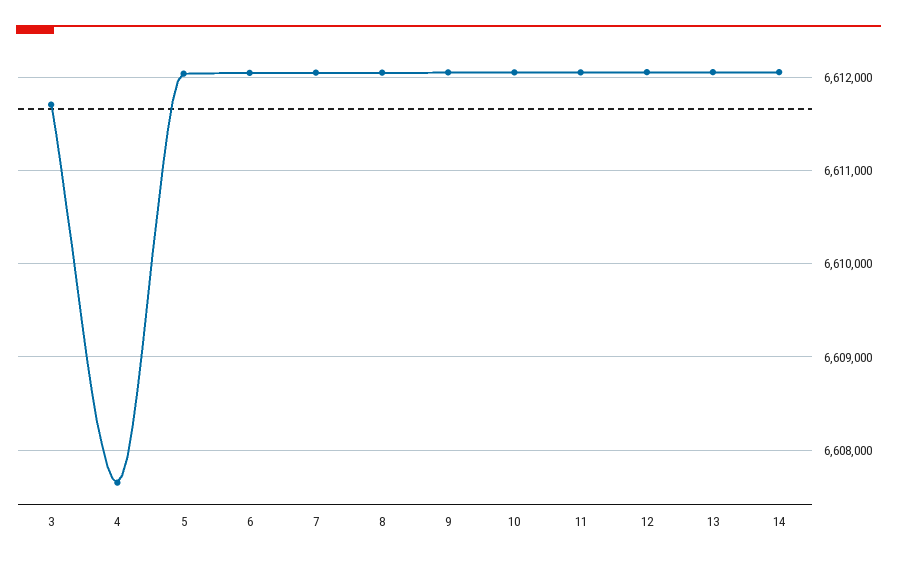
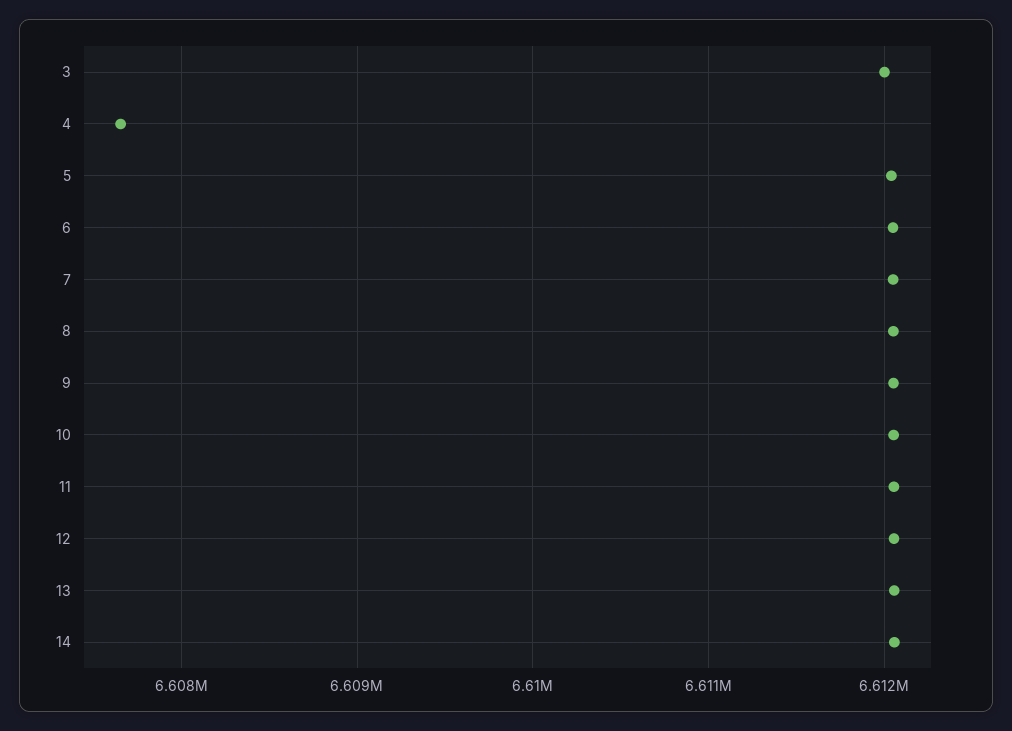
3: 6611700 -> 6612000

